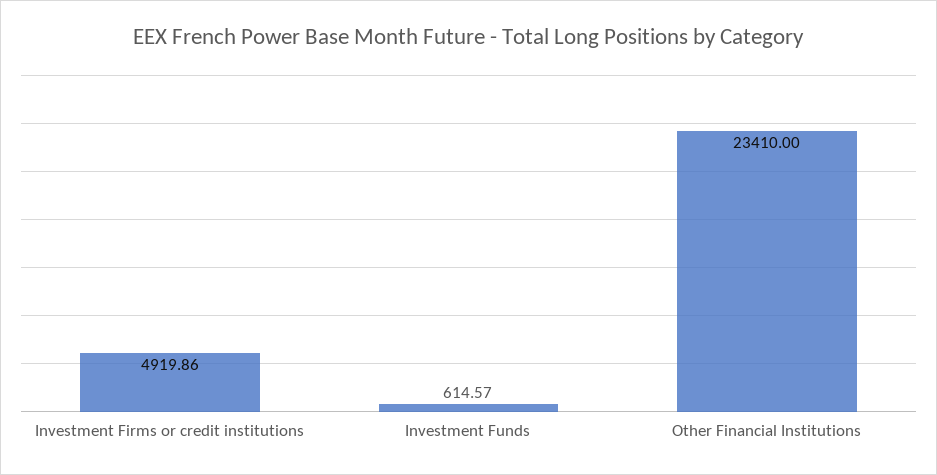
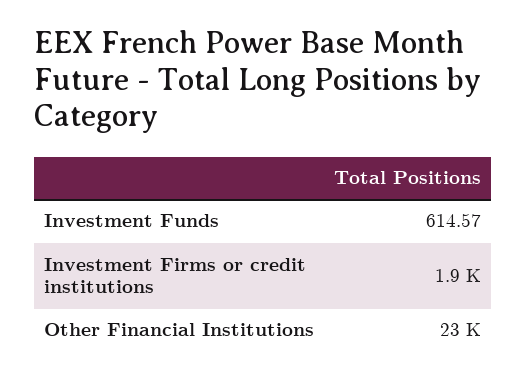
Investment Firms or credit institutions: 4919.86 -> 1900

